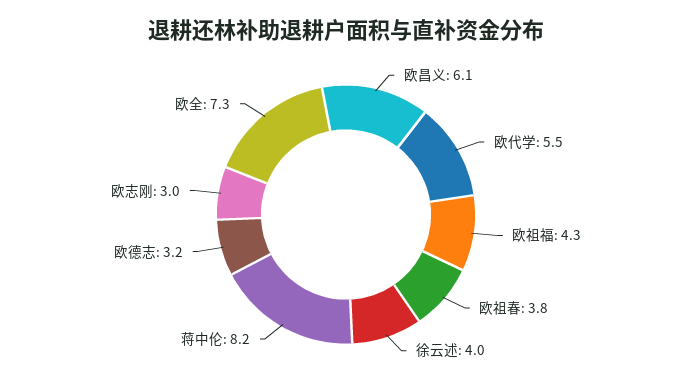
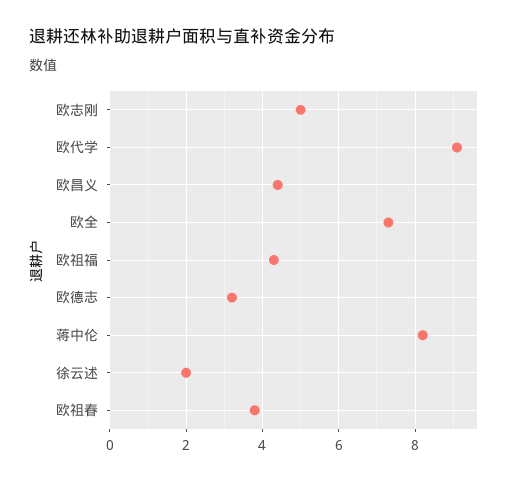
欧昌义: 6.1 -> 4.5
欧代学: 5.5 -> 9
徐云述: 4 -> 2
欧志刚: 3 -> 5

